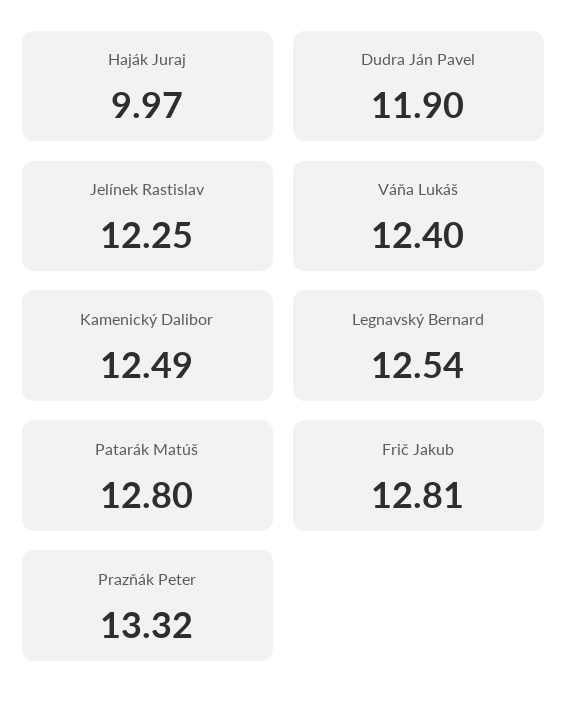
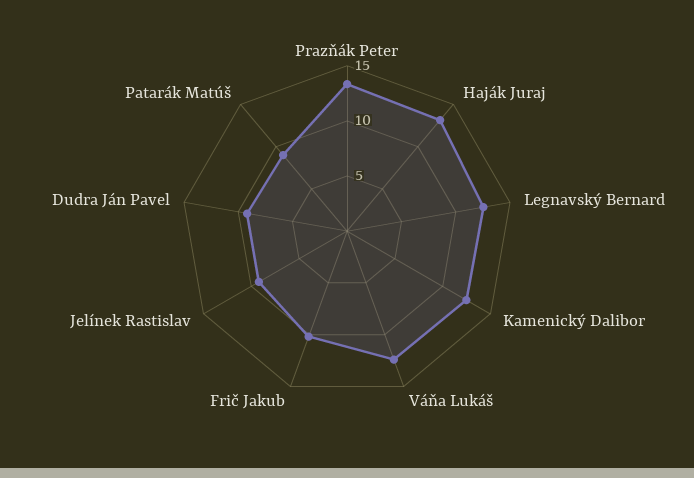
Haják Juraj: 9.97 -> 13
Dudra Ján Pavel: 11.9 -> 9
Jelínek Rastislav: 12.25 -> 9
Patarák Matúš: 12.8 -> 9
Frič Jakub: 12.81 -> 10

